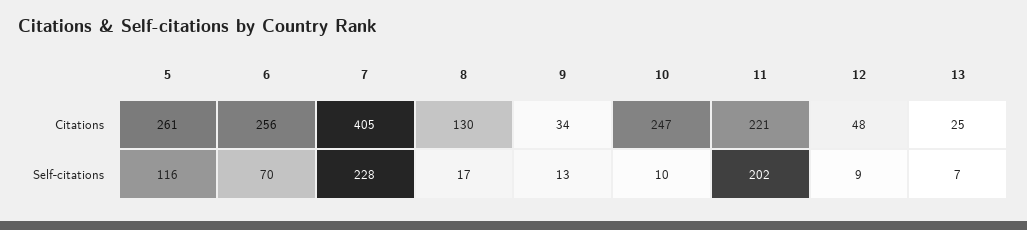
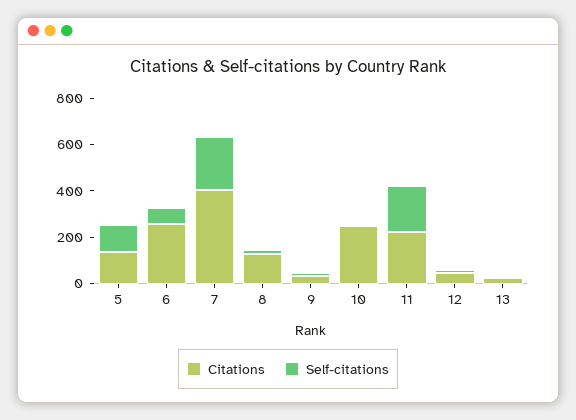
Citations, 5: 261 -> 150

